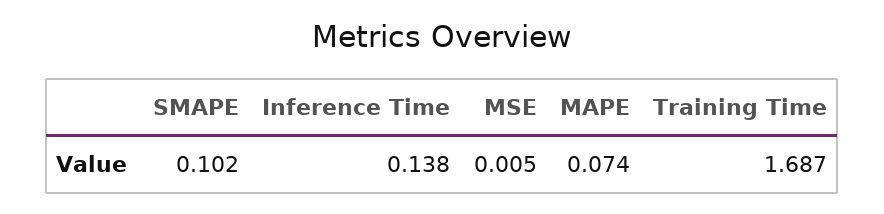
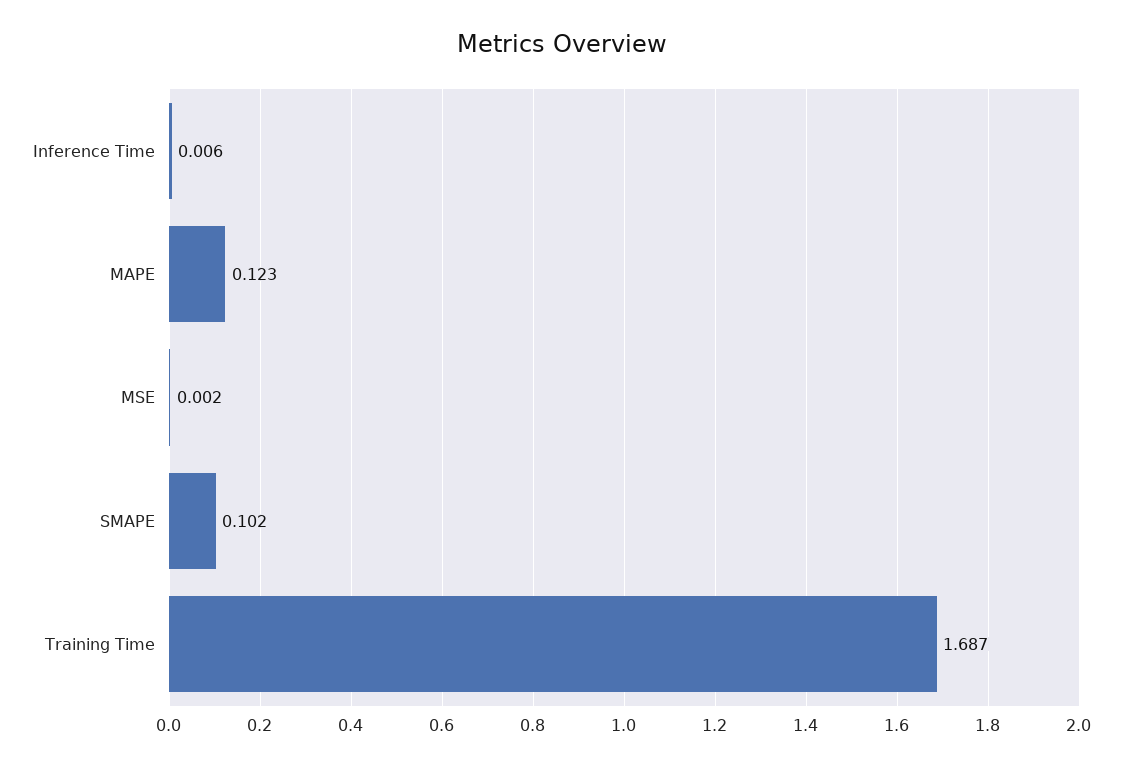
Inference Time: 0.138 -> 0.006
MSE: 0.005 -> 0.002
MAPE: 0.074 -> 0.123

